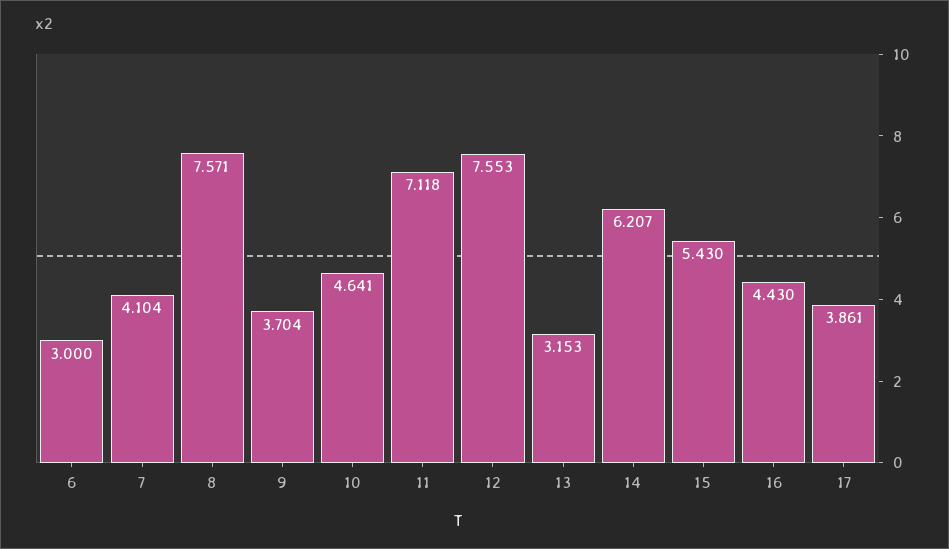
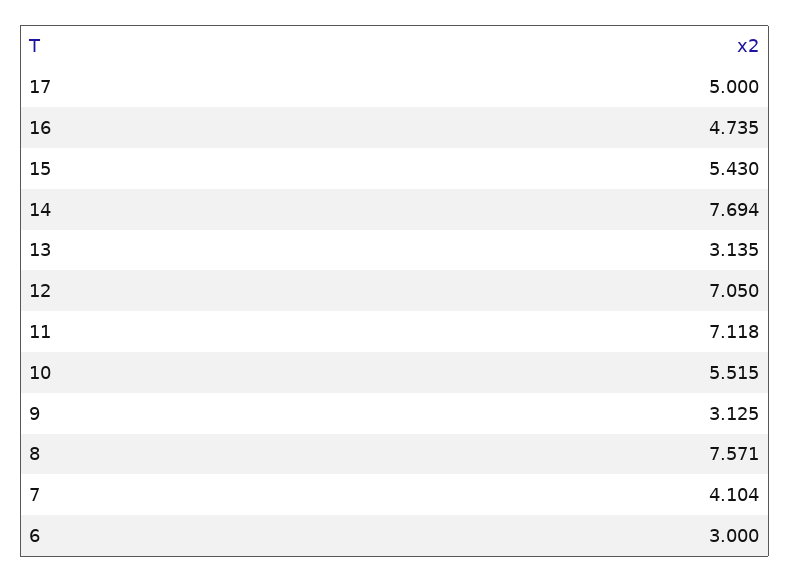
9: 3.704 -> 3.125
10: 4.641 -> 5.515
12: 7.553 -> 7.05
13: 3.153 -> 3.135
14: 6.207 -> 7.694
16: 4.43 -> 4.735
17: 3.861 -> 5

